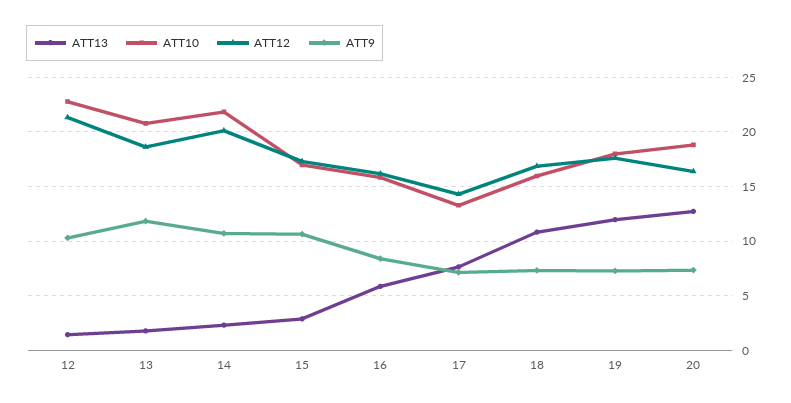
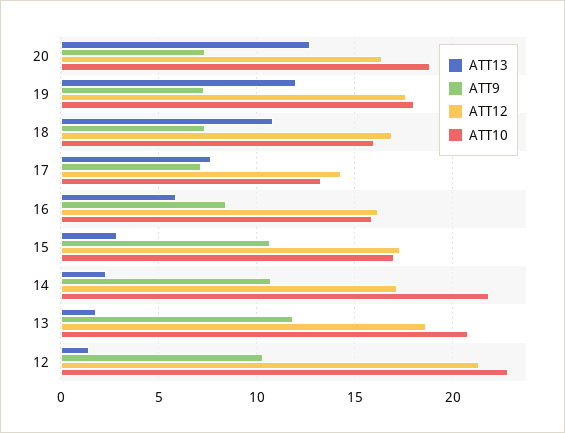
ATT12, 14: 20 -> 17

